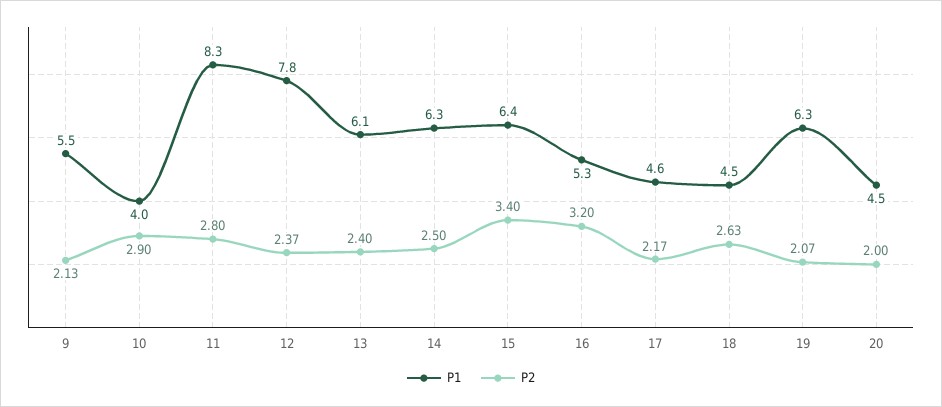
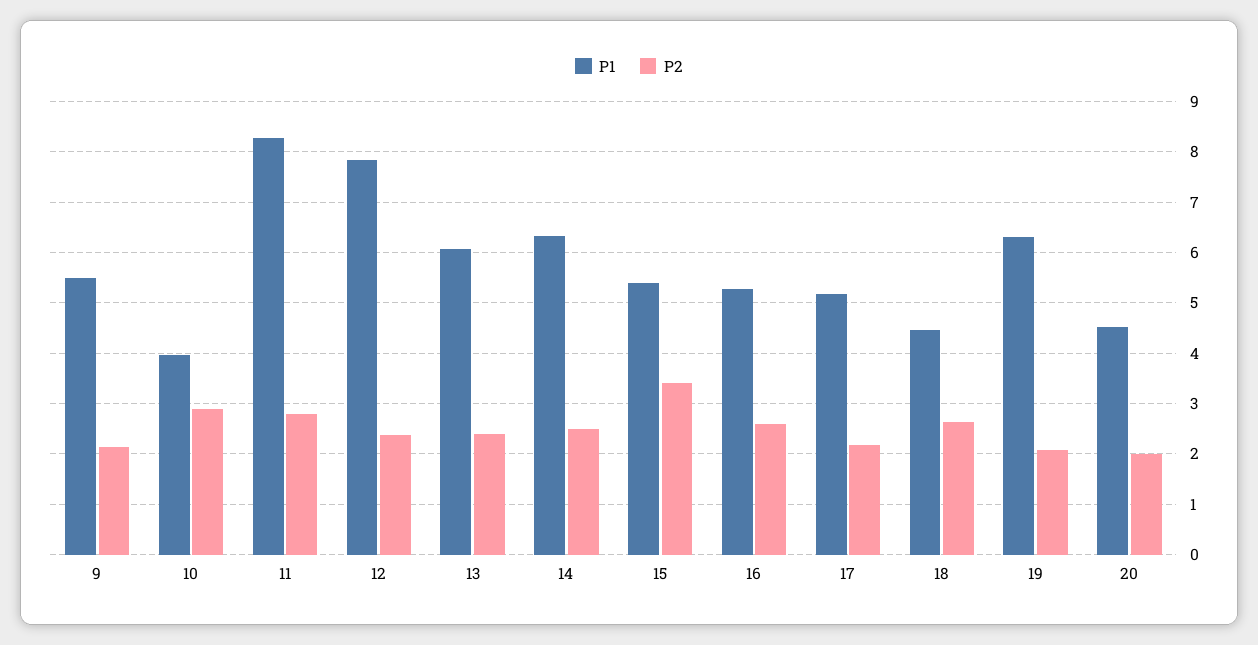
P1, 15: 6.4 -> 5.4
P2, 16: 3.2 -> 2.6
P1, 17: 4.6 -> 5.2

